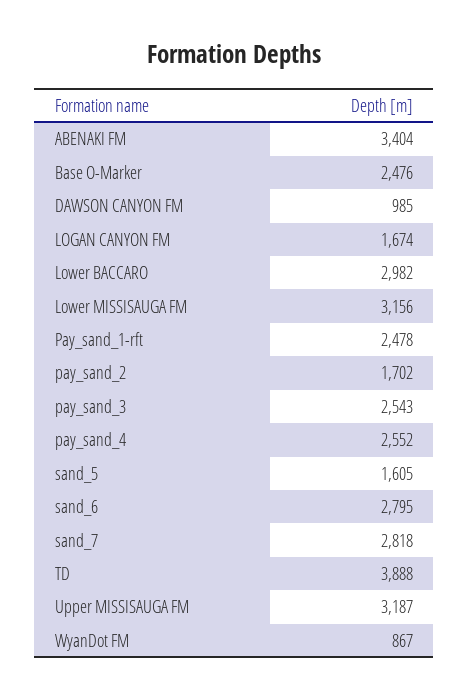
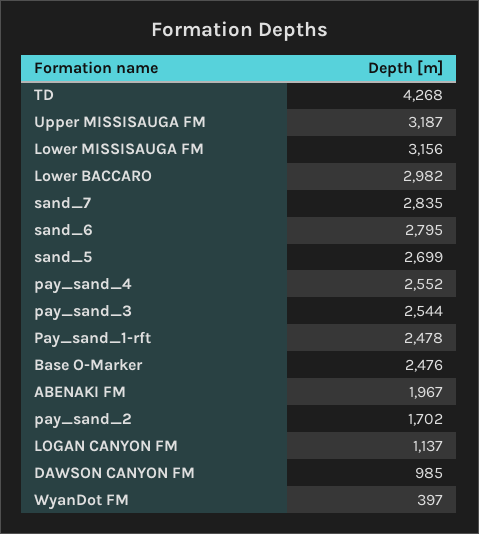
ABENAKI FM: 3404 -> 1967
LOGAN CANYON FM: 1674 -> 1137
pay_sand_3: 2543 -> 2544
sand_5: 1605 -> 2699
sand_7: 2818 -> 2835
TD: 3888 -> 4268
WyanDot FM: 867 -> 397

